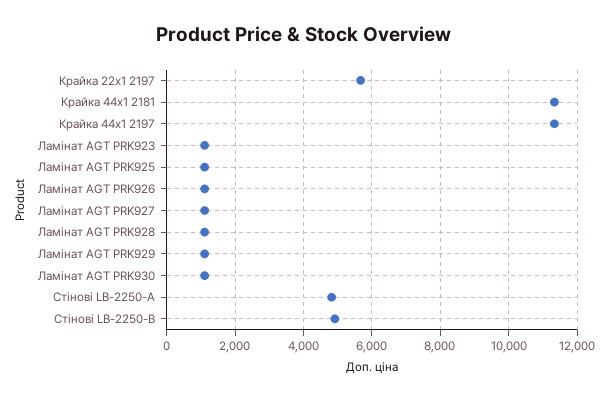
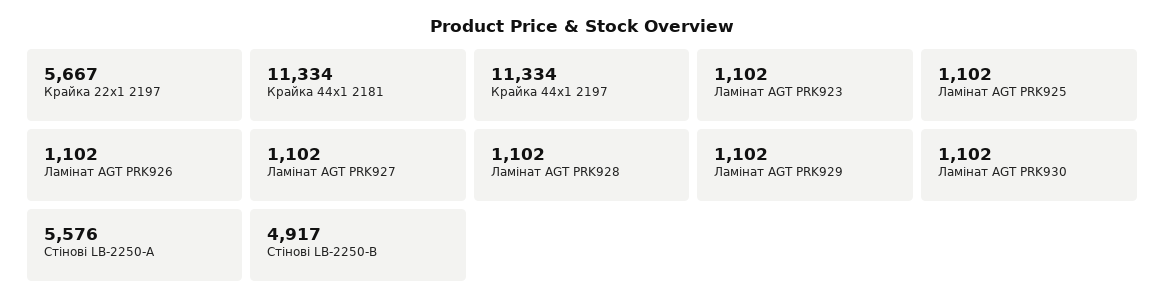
Стінові LB-2250-А: 4800 -> 5576

